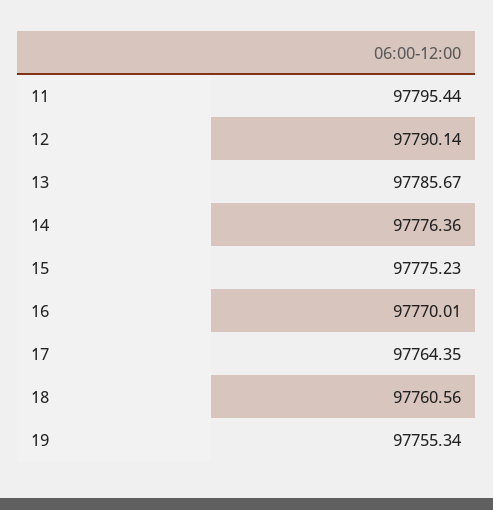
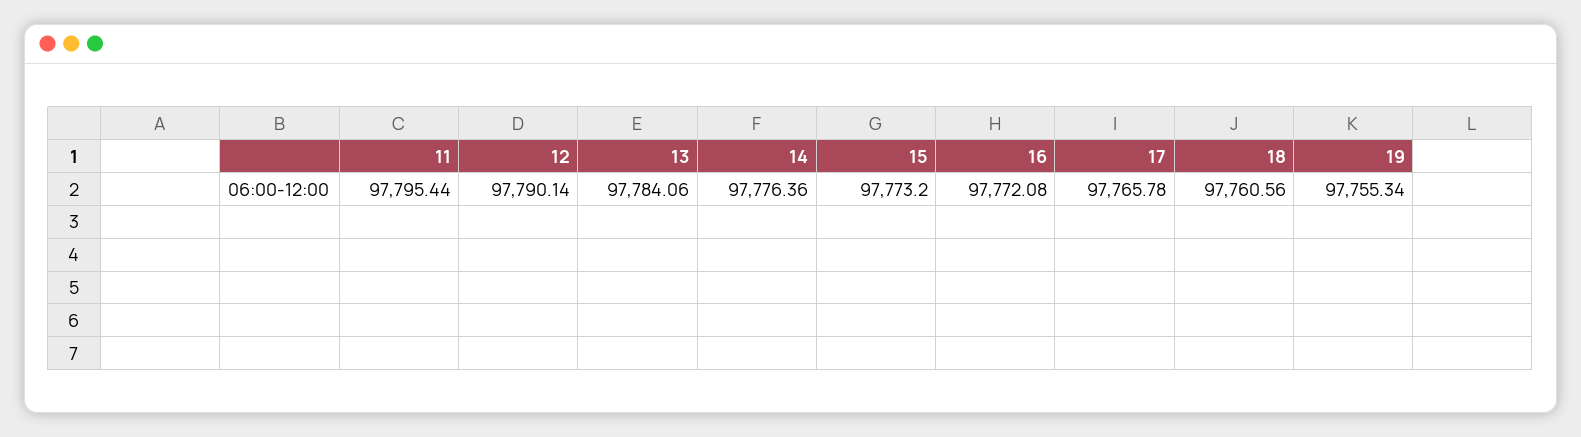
13: 97785.67 -> 97784.06
15: 97775.23 -> 97773.2
16: 97770.01 -> 97772.08
17: 97764.35 -> 97765.78

